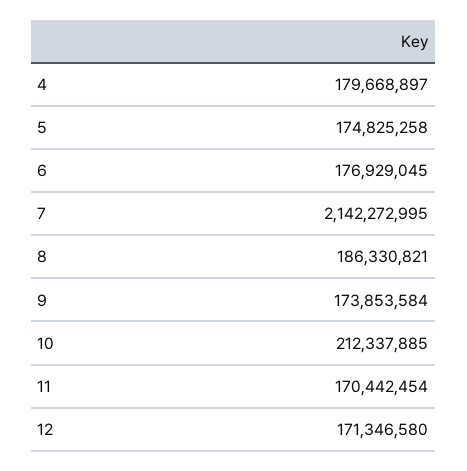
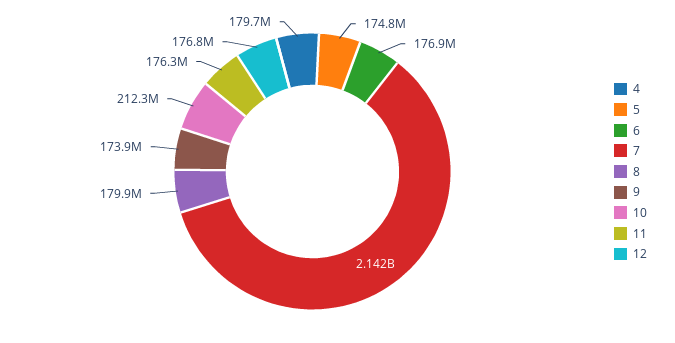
8: 186330821 -> 179900000
11: 170442454 -> 176300000
12: 171346580 -> 176800000

